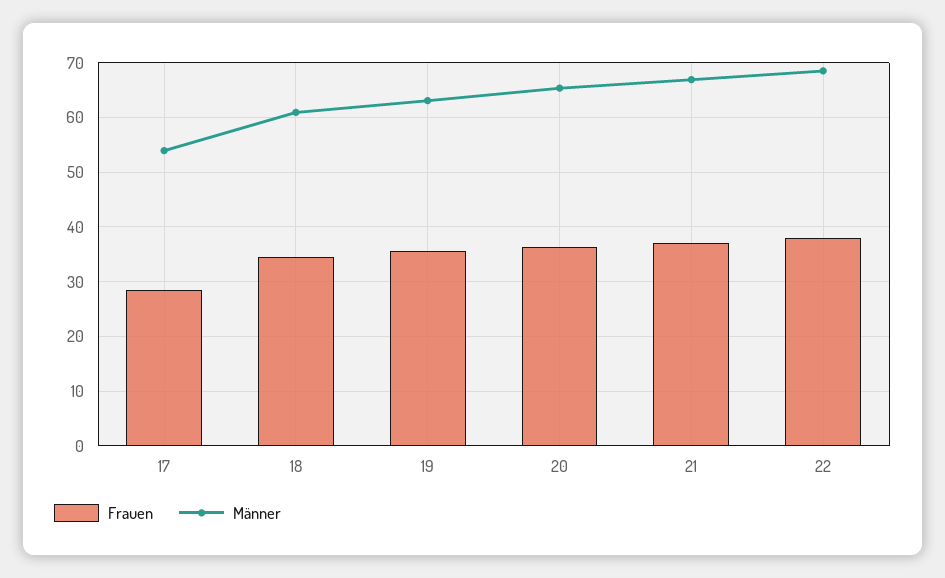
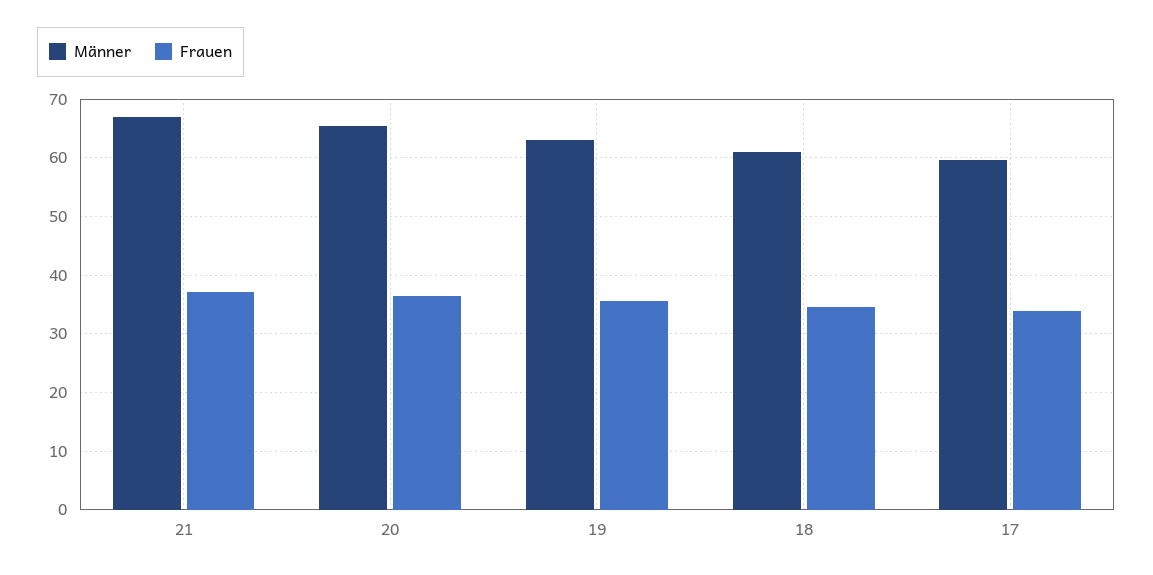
Frauen, 17: 28 -> 34
Männer, 17: 54 -> 60
Frauen, 22: 38 -> none
Männer, 22: 68 -> none

